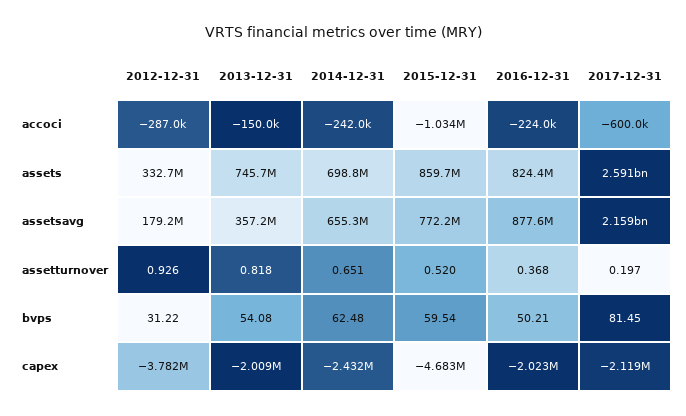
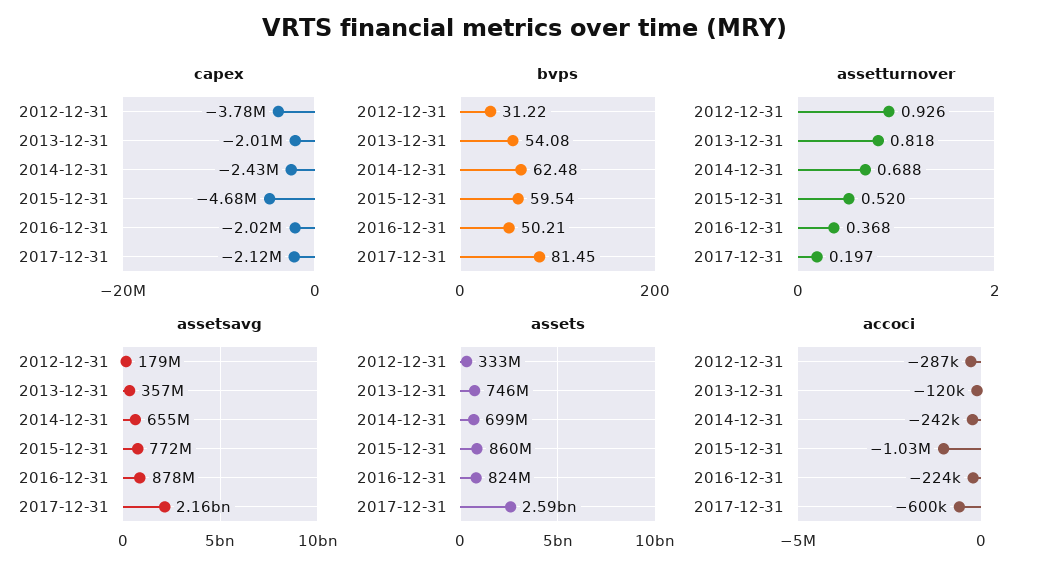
accoci, 2013-12-31: -150000 -> -120000
assetturnover, 2014-12-31: 0.651 -> 0.688

